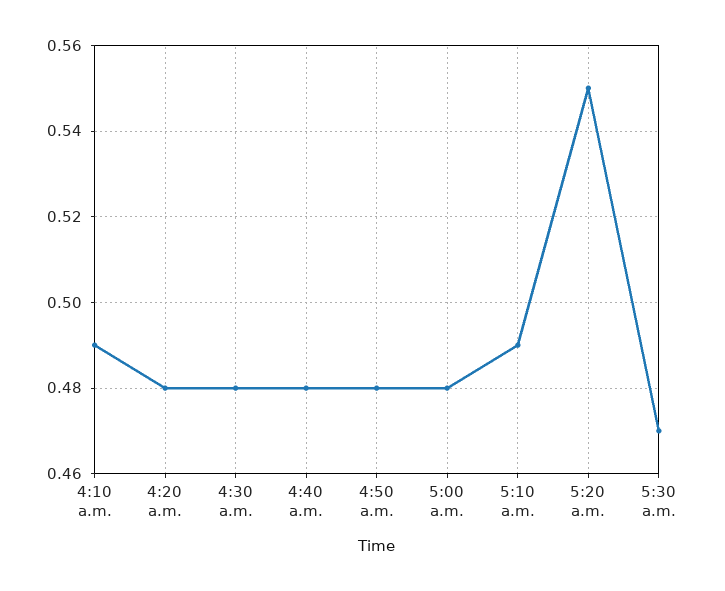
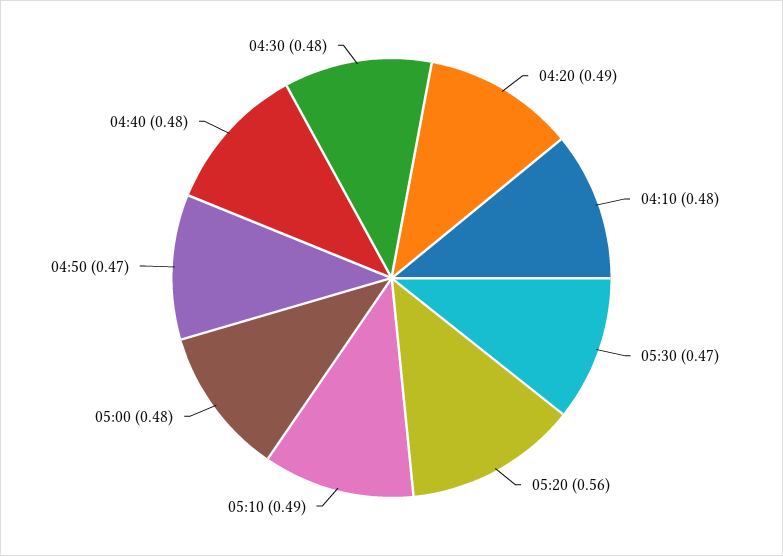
4:10 a.m.: 0.49 -> 0.48
4:20 a.m.: 0.48 -> 0.49
4:50 a.m.: 0.48 -> 0.47
5:20 a.m.: 0.55 -> 0.56

